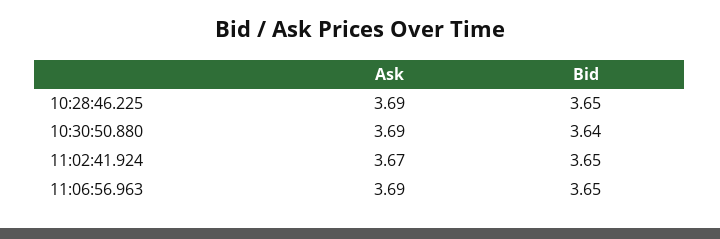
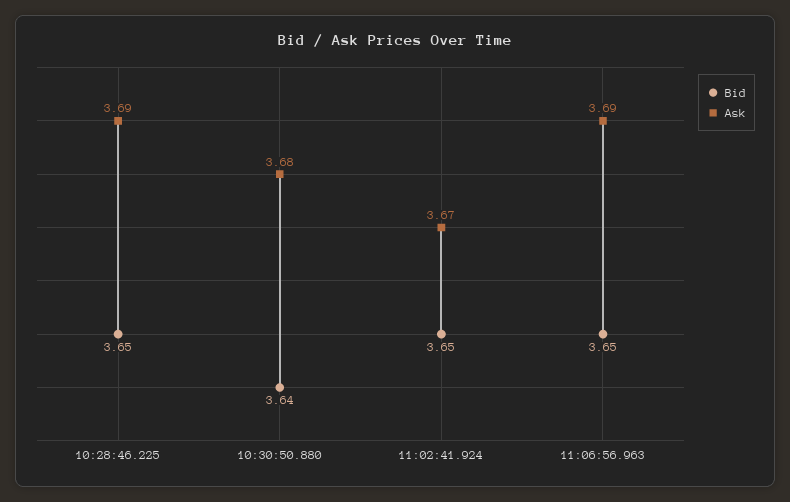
Ask, 10:30:50.880: 3.69 -> 3.68

